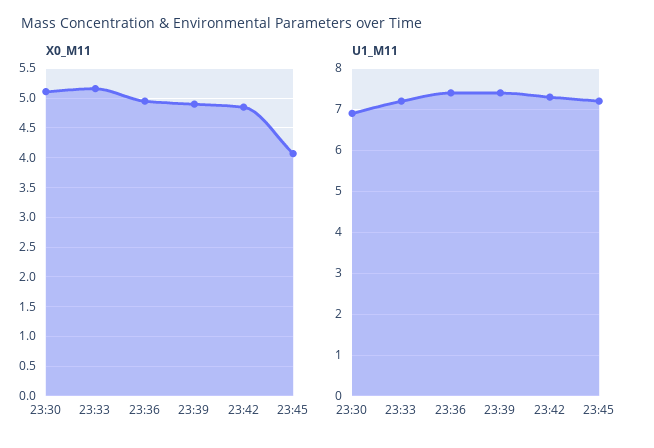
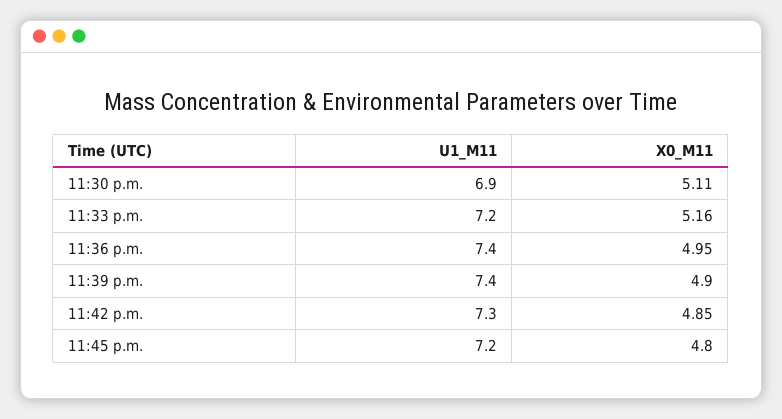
X0_M11, 23:45: 4 -> 4.8

